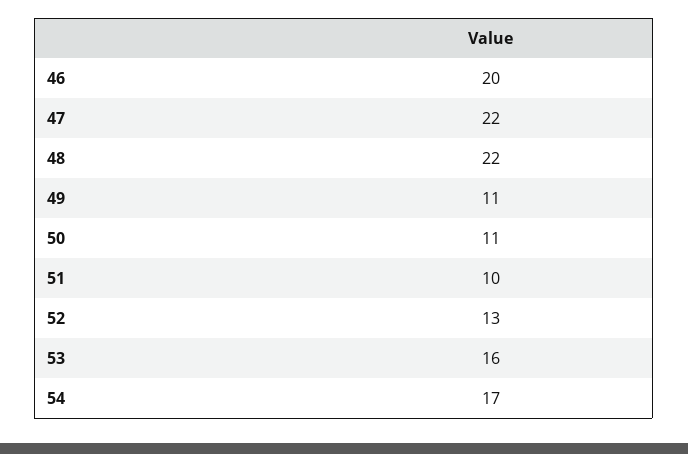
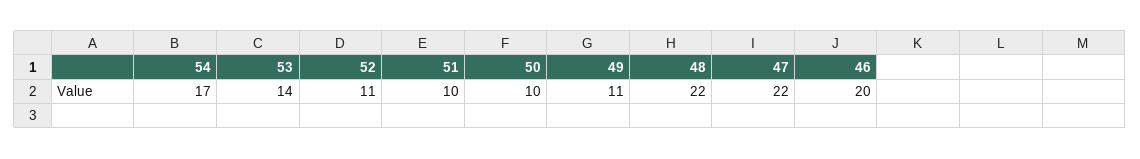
50: 11 -> 10
52: 13 -> 11
53: 16 -> 14

